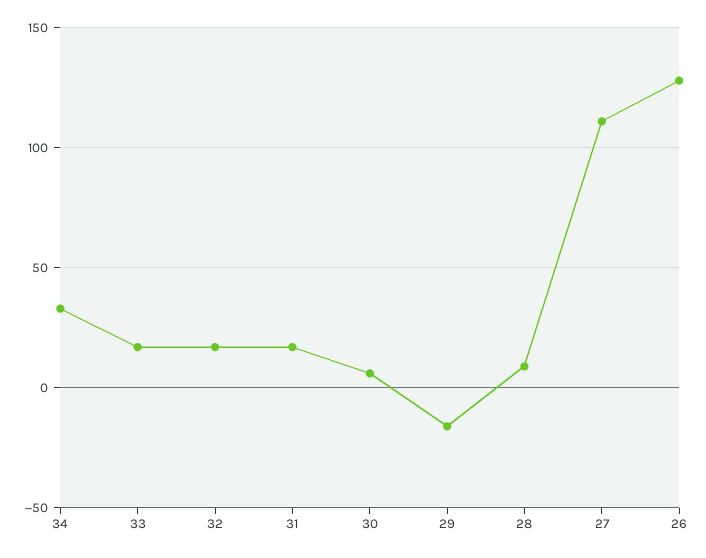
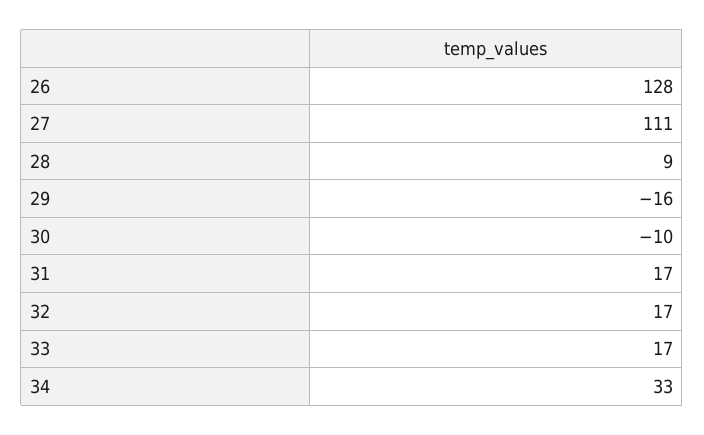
30: 5 -> -10

